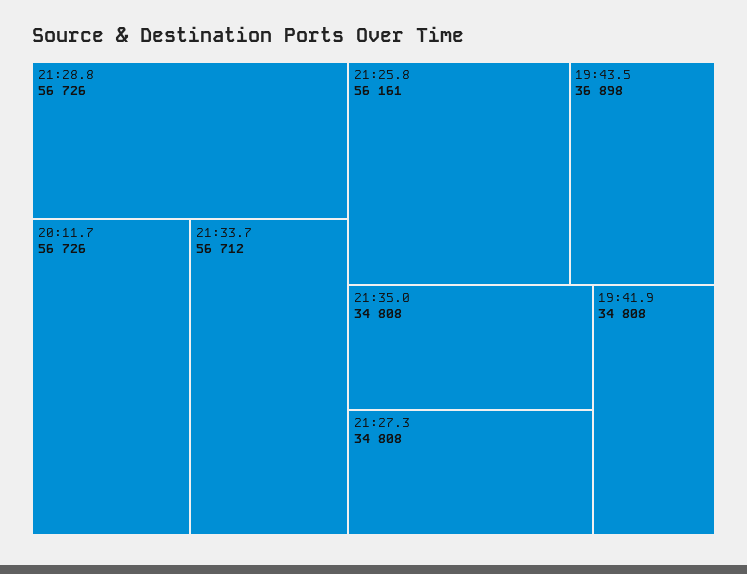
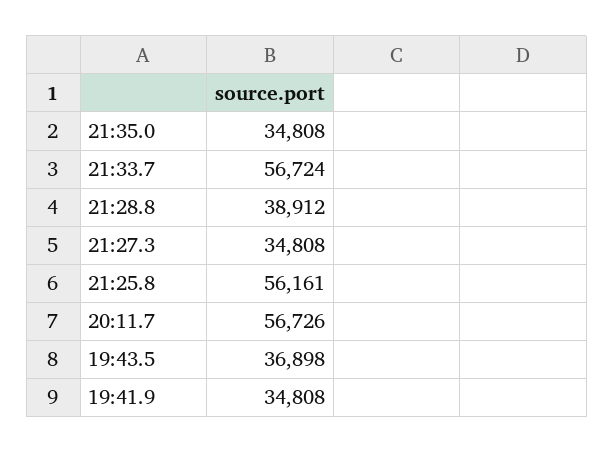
21:28.8: 56726 -> 38912
21:33.7: 56712 -> 56724

